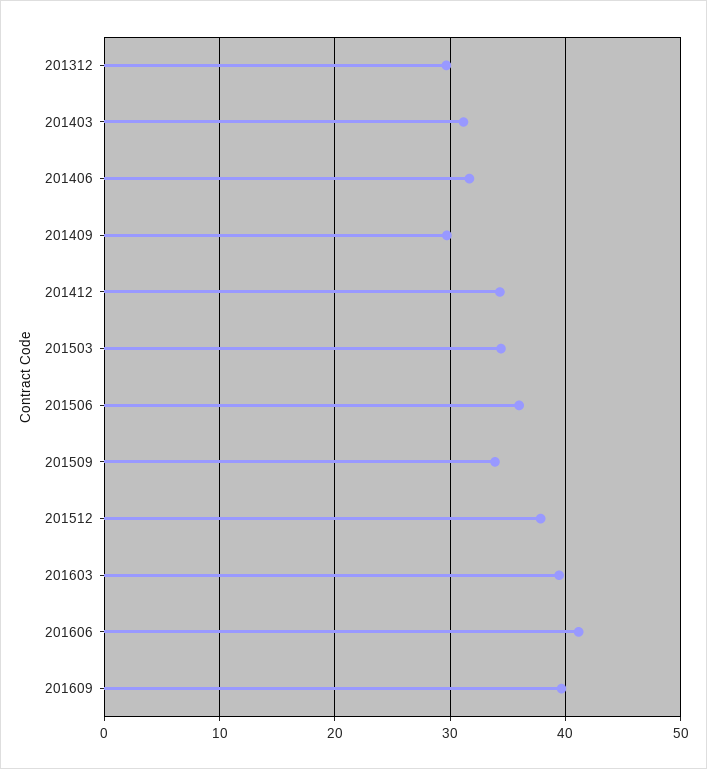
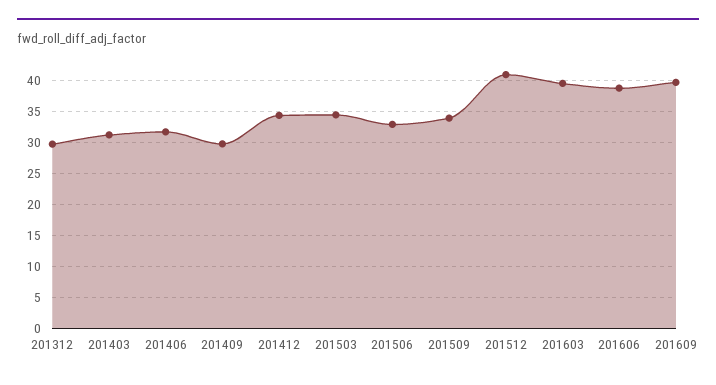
201506: 36 -> 33
201512: 38 -> 41
201606: 41 -> 39

